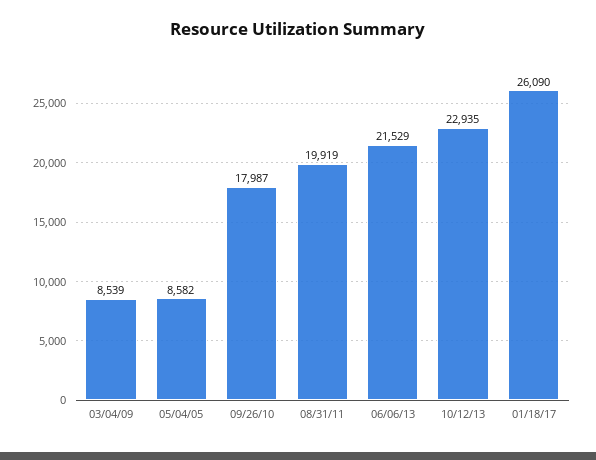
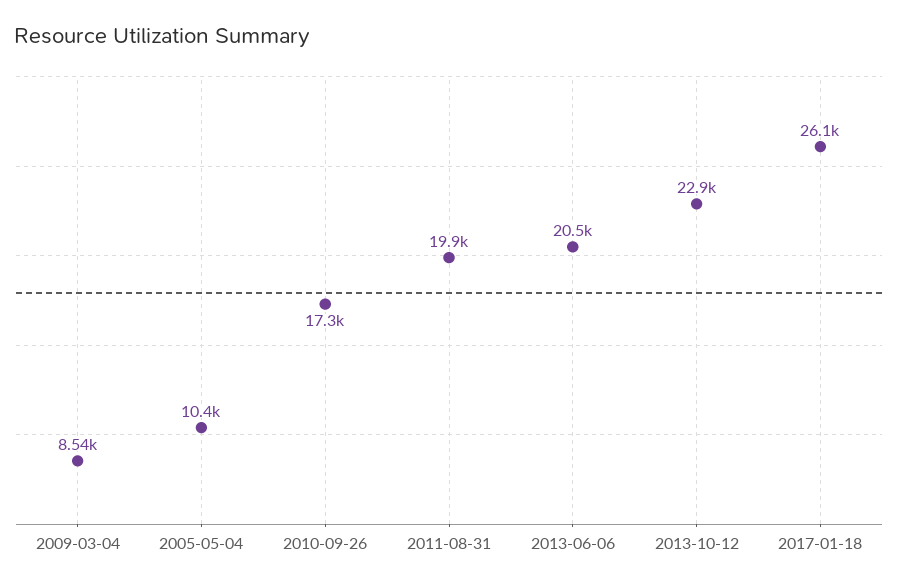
05/04/05: 8582 -> 10400
09/26/10: 17987 -> 17300
06/06/13: 21529 -> 20500

